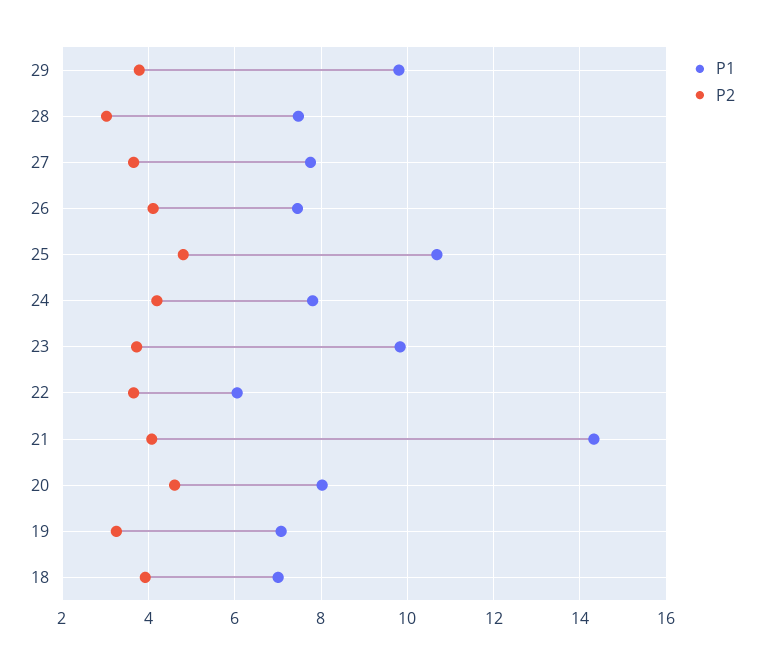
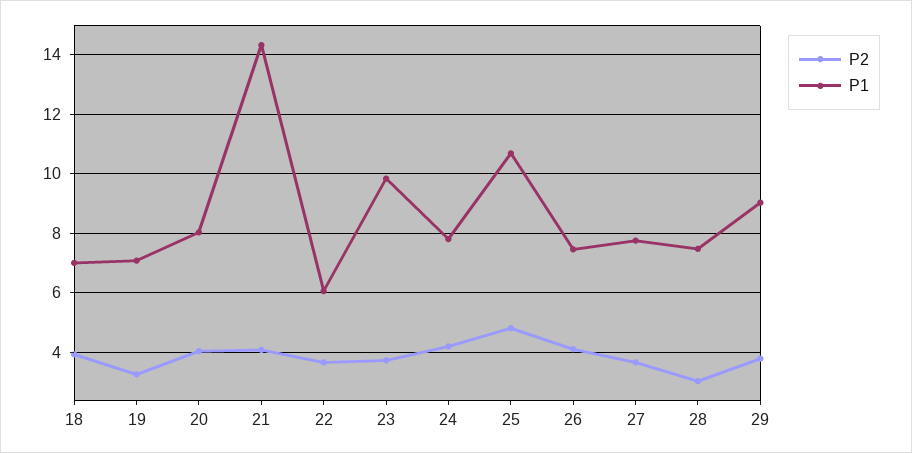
P1, 29: 9.8 -> 9
P2, 20: 4.6 -> 4

